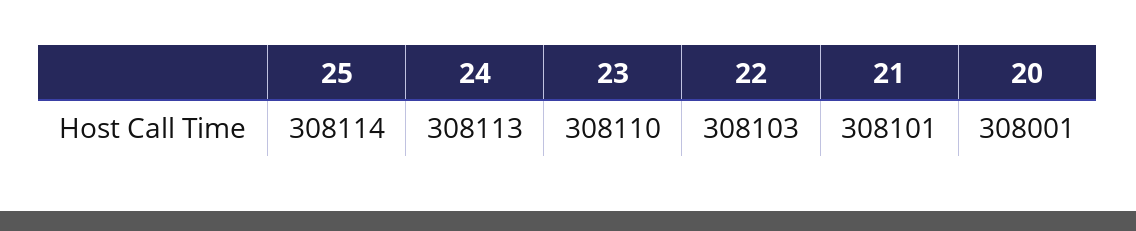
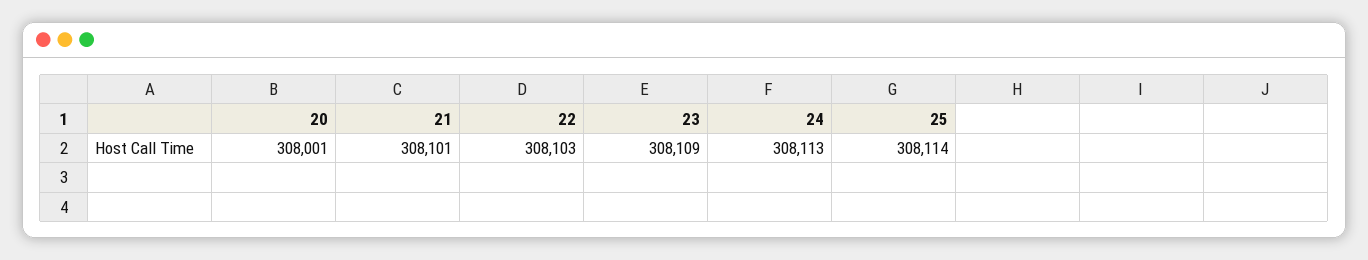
23: 308110 -> 308109

